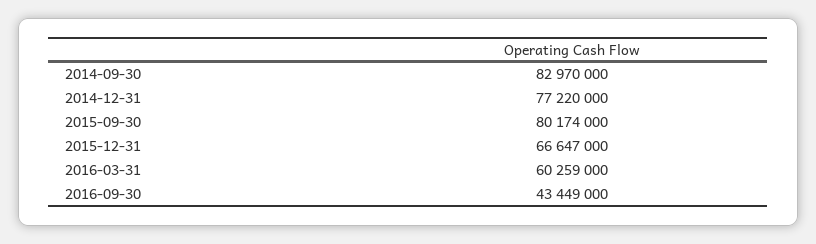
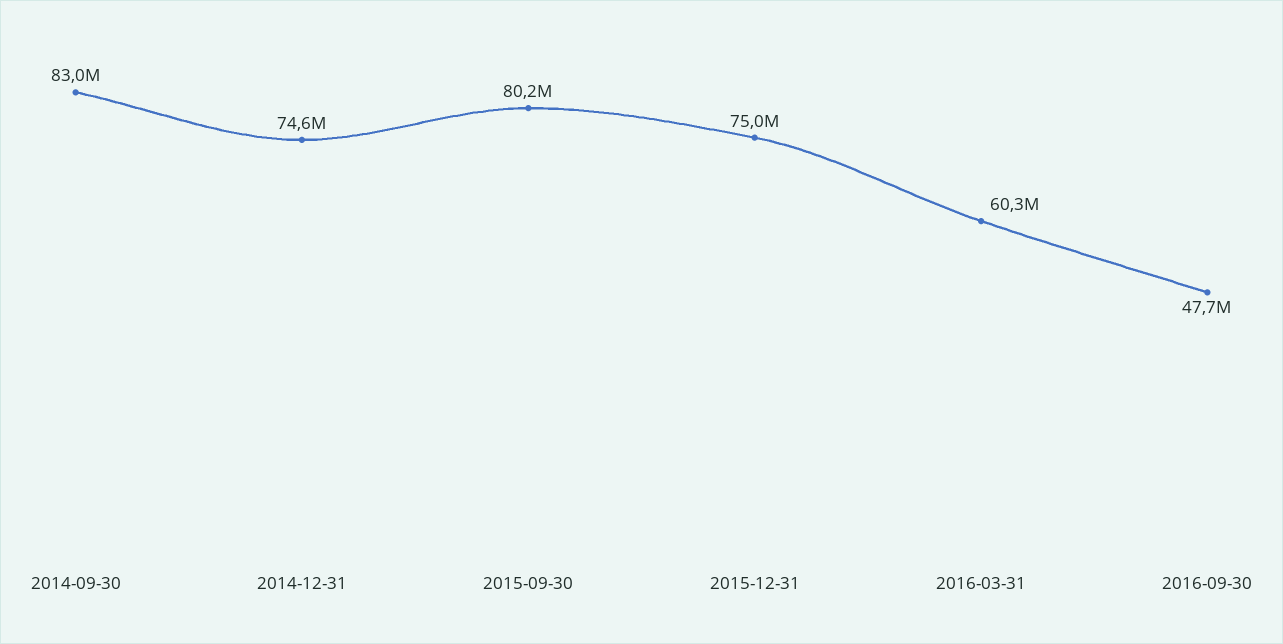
2014-12-31: 77220000 -> 74600000
2015-12-31: 66647000 -> 75000000
2016-09-30: 43449000 -> 47700000

